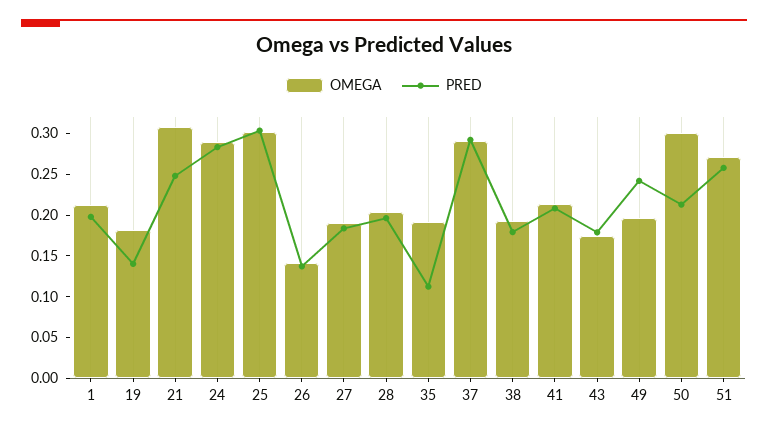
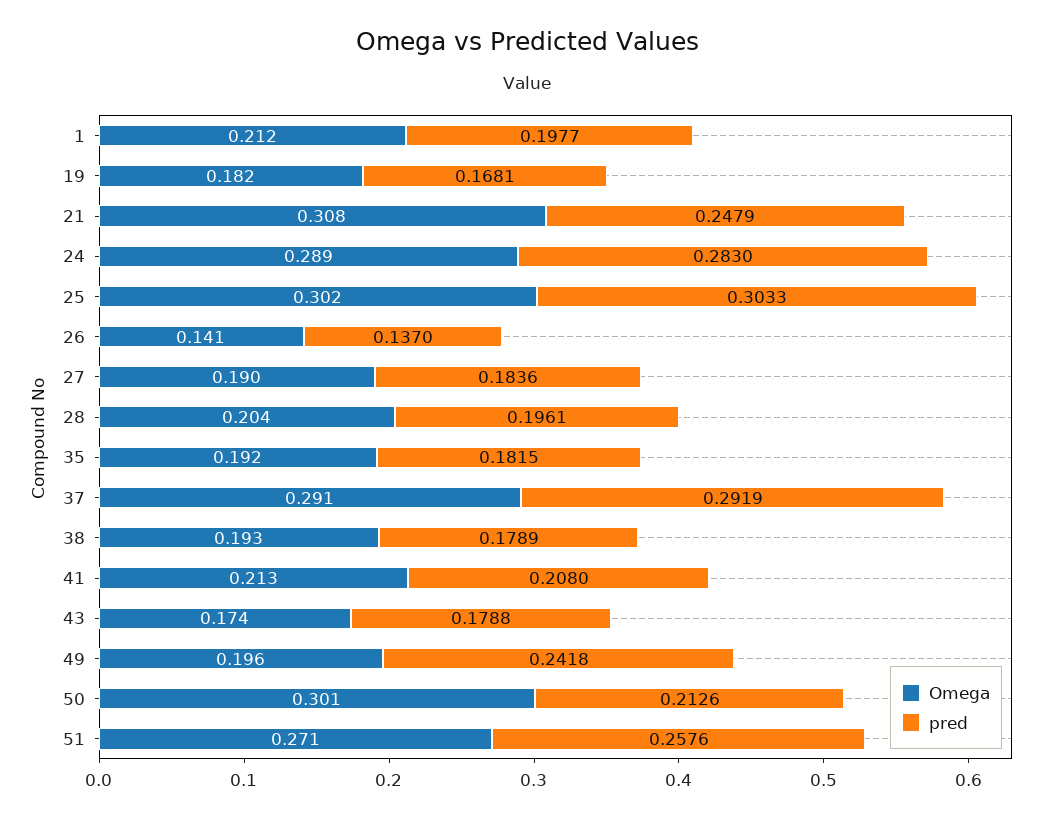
PRED, 19: 0.14 -> 0.1681
PRED, 35: 0.11 -> 0.1815

